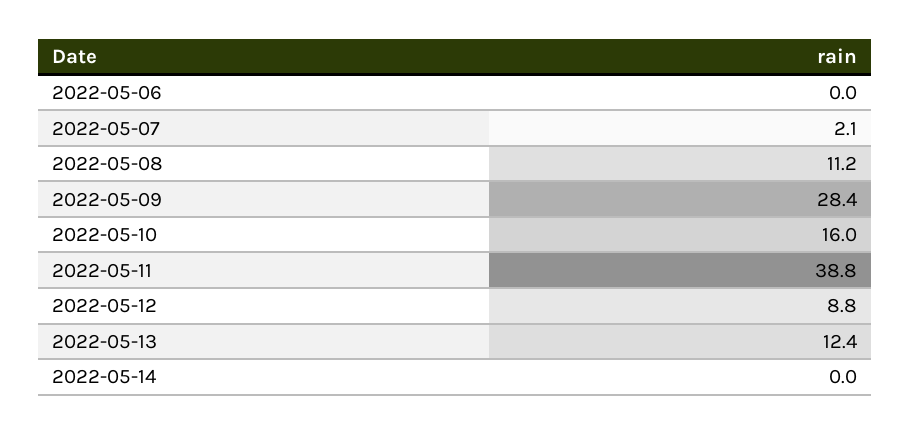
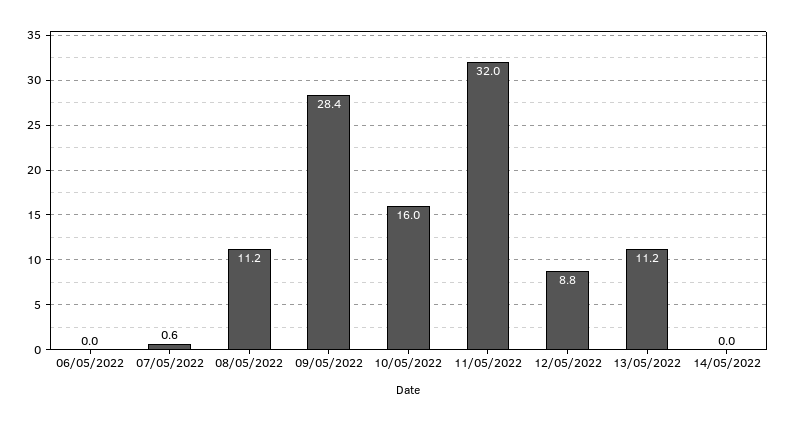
2022-05-07: 2.1 -> 0.6
2022-05-11: 38.8 -> 32
2022-05-13: 12.4 -> 11.2

